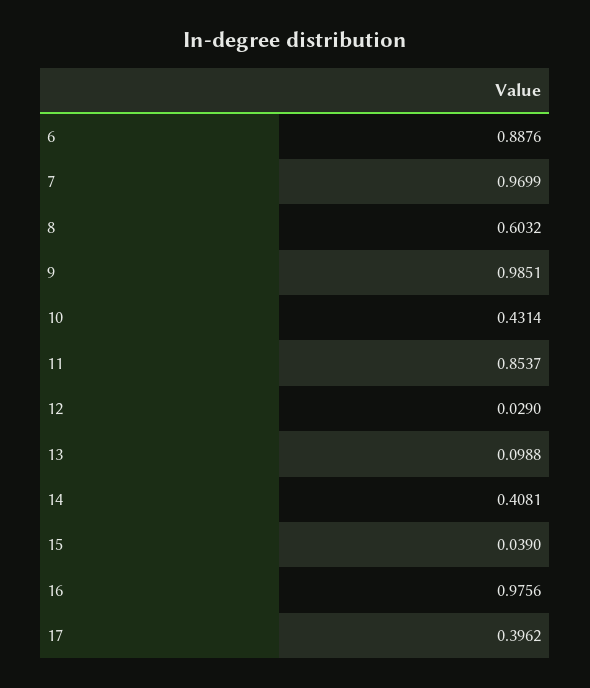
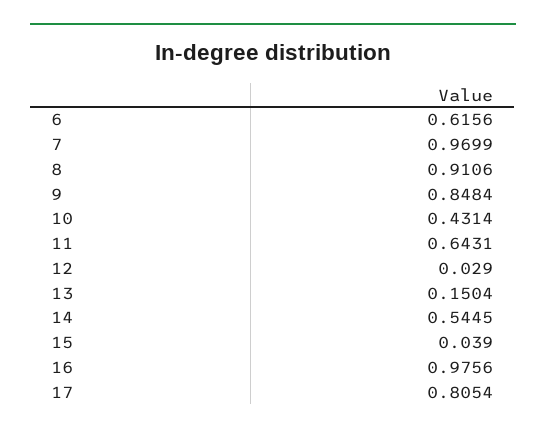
6: 0.8876 -> 0.6156
8: 0.6032 -> 0.9106
9: 0.9851 -> 0.8484
11: 0.8537 -> 0.6431
13: 0.0988 -> 0.1504
14: 0.4081 -> 0.5445
17: 0.3962 -> 0.8054

